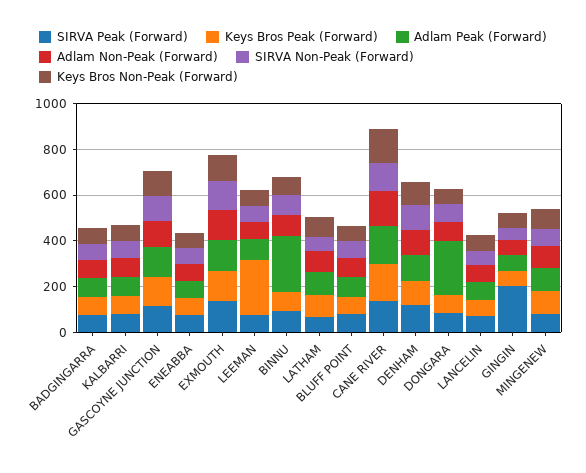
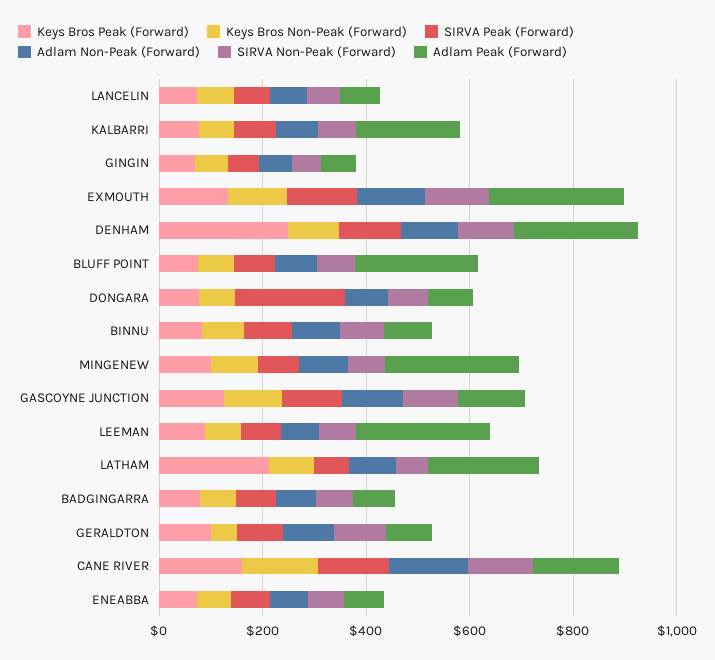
Adlam Peak (Forward), KALBARRI: 100 -> 200
Adlam Peak (Forward), EXMOUTH: 150 -> 250
Keys Bros Peak (Forward), LEEMAN: 250 -> 100
Adlam Peak (Forward), LEEMAN: 100 -> 250
Adlam Peak (Forward), BINNU: 250 -> 100
Keys Bros Peak (Forward), LATHAM: 100 -> 200
Adlam Peak (Forward), LATHAM: 100 -> 200
Adlam Peak (Forward), BLUFF POINT: 100 -> 250
Keys Bros Peak (Forward), DENHAM: 100 -> 250
Adlam Peak (Forward), DENHAM: 100 -> 250
SIRVA Peak (Forward), DONGARA: 100 -> 200
Adlam Peak (Forward), DONGARA: 250 -> 100
SIRVA Peak (Forward), GINGIN: 200 -> 50
Adlam Peak (Forward), MINGENEW: 100 -> 250
Keys Bros Peak (Forward), GERALDTON: none -> 100
Keys Bros Non-Peak (Forward), GERALDTON: none -> 50
SIRVA Peak (Forward), GERALDTON: none -> 100
Adlam Non-Peak (Forward), GERALDTON: none -> 100
SIRVA Non-Peak (Forward), GERALDTON: none -> 100
Adlam Peak (Forward), GERALDTON: none -> 100

